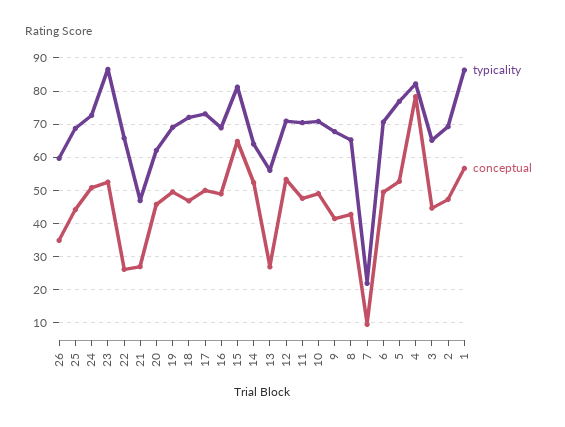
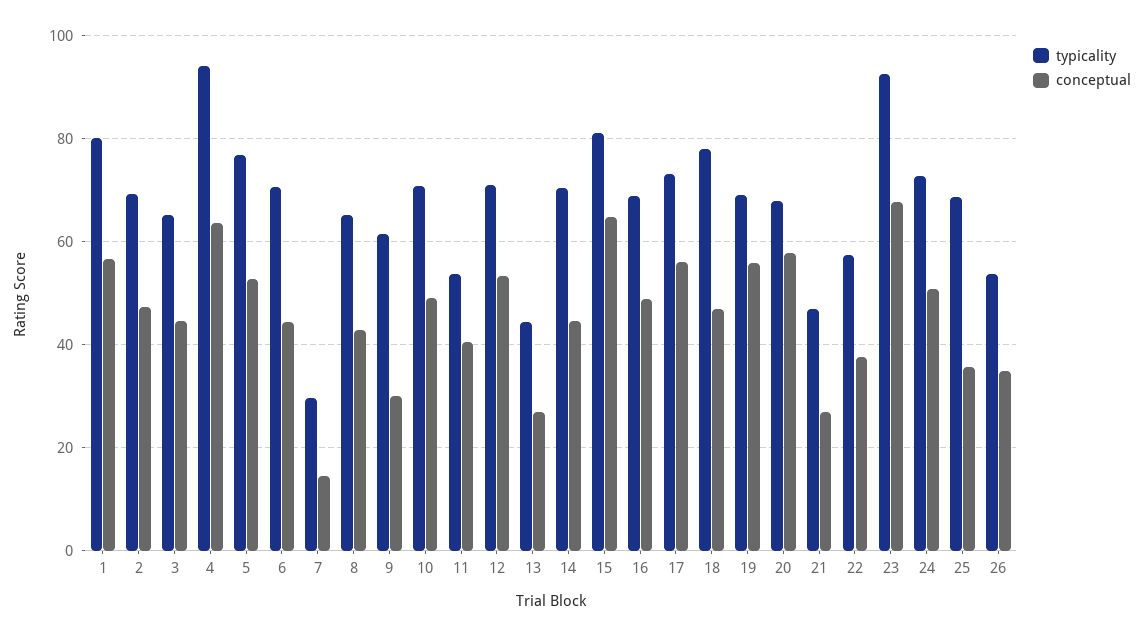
typicality, 26: 60 -> 54
conceptual, 25: 44 -> 36
typicality, 23: 86 -> 92
conceptual, 23: 52 -> 68
typicality, 22: 66 -> 58
conceptual, 22: 26 -> 38
typicality, 20: 62 -> 68
conceptual, 20: 46 -> 58
conceptual, 19: 50 -> 56
typicality, 18: 72 -> 78
conceptual, 17: 50 -> 56
typicality, 14: 64 -> 70
conceptual, 14: 52 -> 44
typicality, 13: 56 -> 44
typicality, 11: 70 -> 54
conceptual, 11: 48 -> 40
typicality, 9: 68 -> 62
conceptual, 9: 42 -> 30
typicality, 7: 22 -> 30
conceptual, 7: 10 -> 14
conceptual, 6: 50 -> 44
typicality, 4: 82 -> 94
conceptual, 4: 78 -> 64
typicality, 1: 86 -> 80

